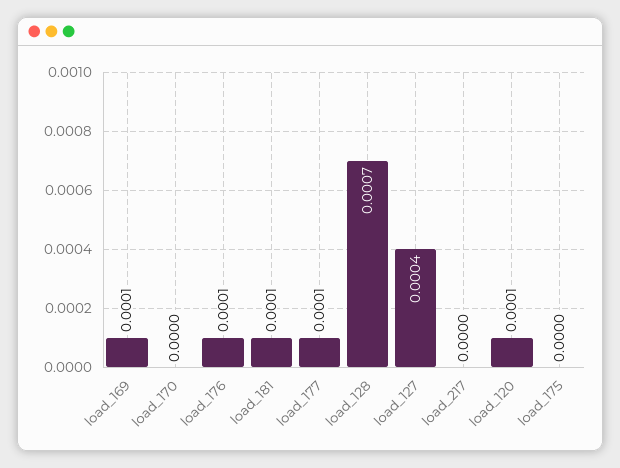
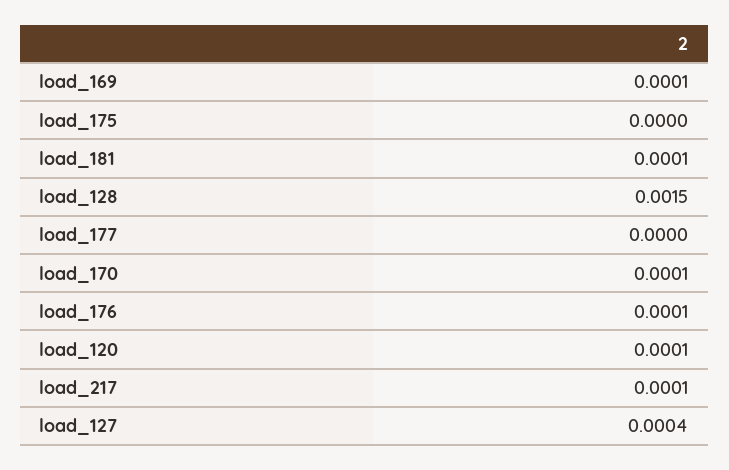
load_170: 0 -> 0.0001
load_177: 0.0001 -> 0
load_128: 0.0007 -> 0.0015
load_217: 0 -> 0.0001

